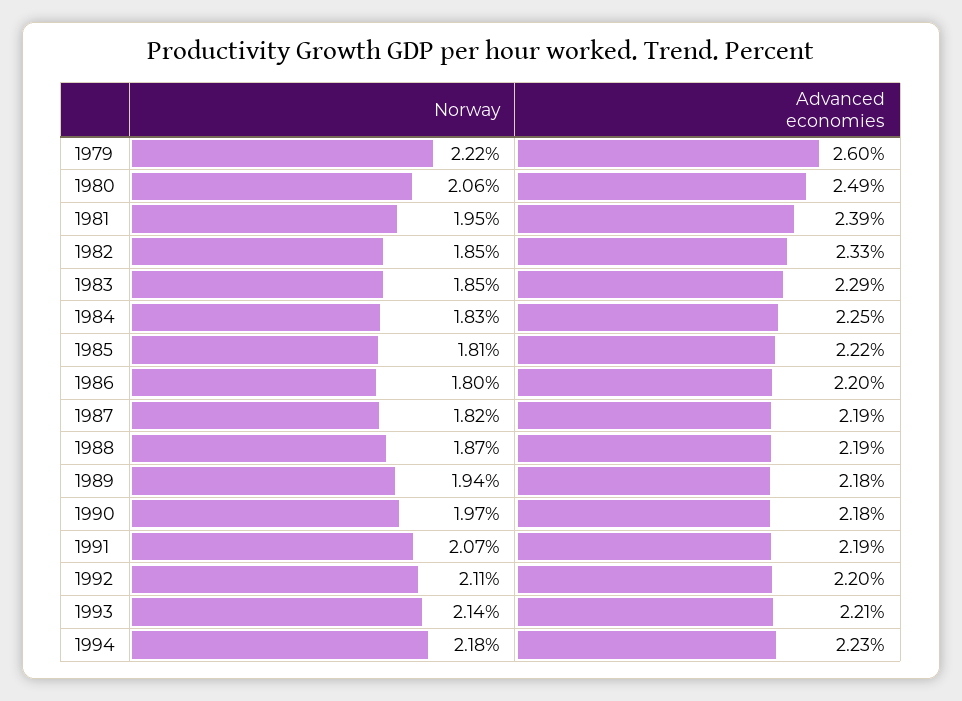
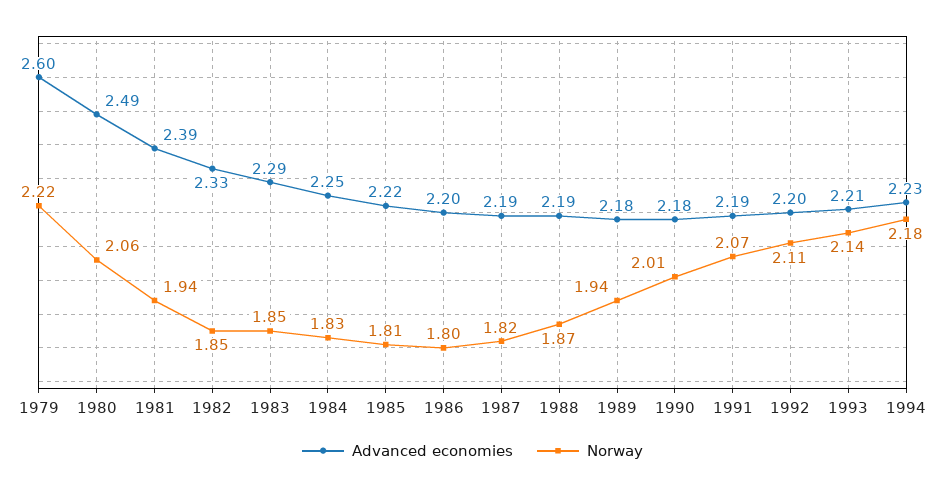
Norway, 1981: 1.95 -> 1.94
Norway, 1990: 1.97 -> 2.01

